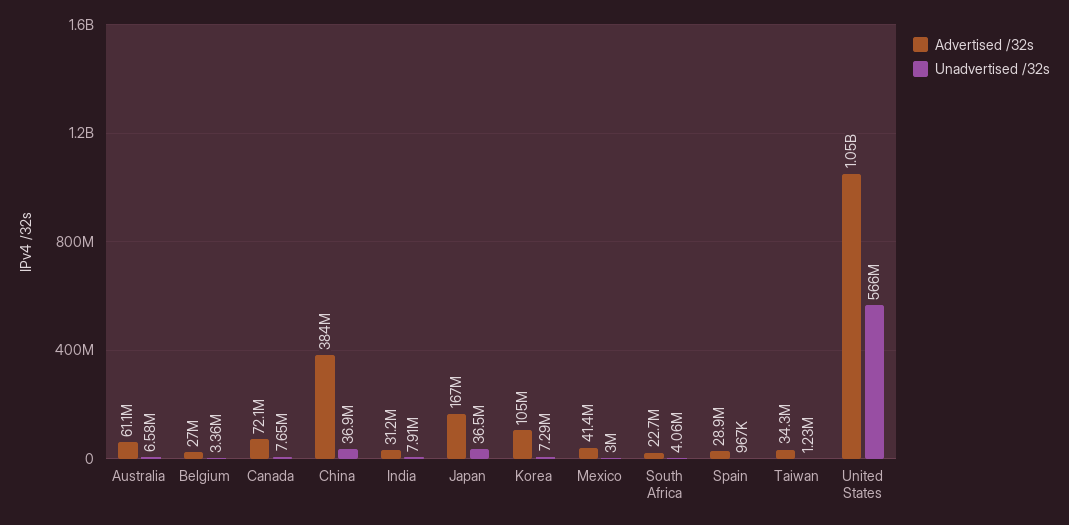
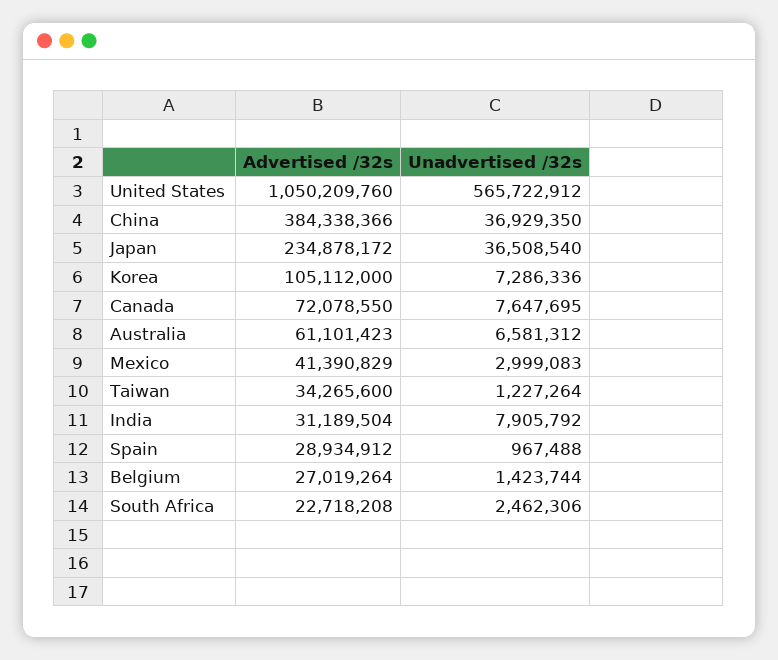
Unadvertised /32s, Belgium: 3360000 -> 1423744
Advertised /32s, Japan: 167000000 -> 234878172
Unadvertised /32s, South Africa: 4060000 -> 2462306

